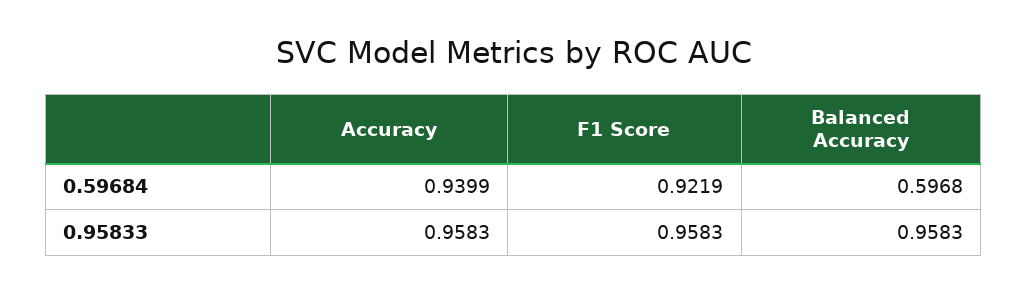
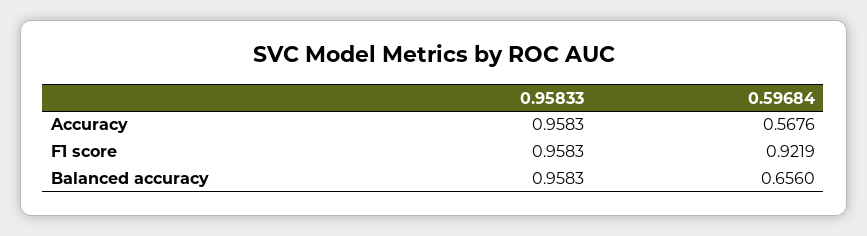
Accuracy, 0.59684: 0.9399 -> 0.5676
Balanced Accuracy, 0.59684: 0.5968 -> 0.656

